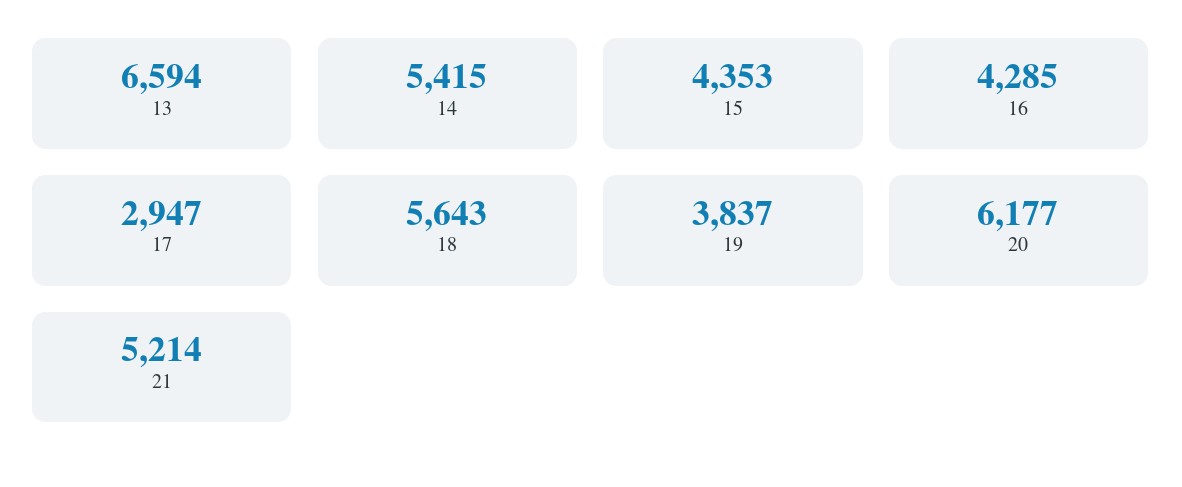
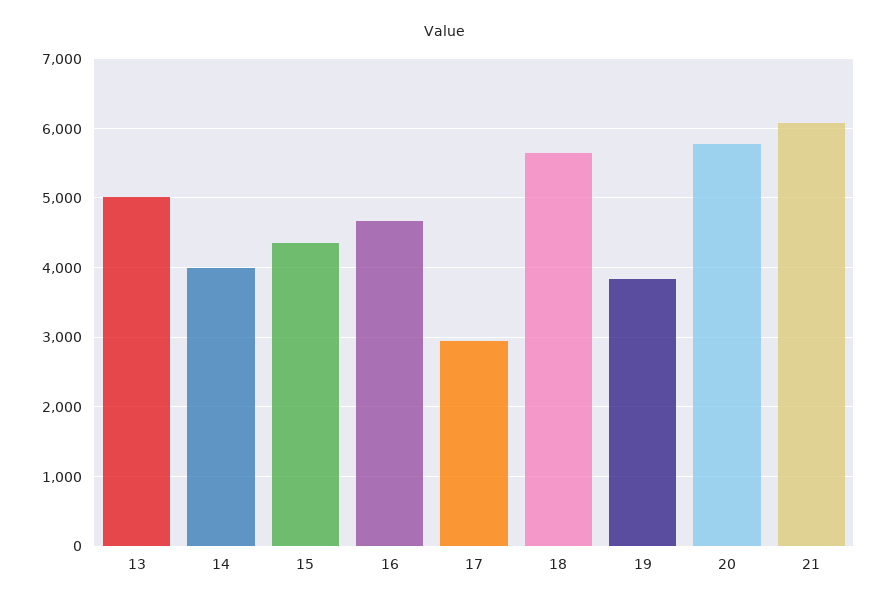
13: 6594 -> 5000
14: 5415 -> 4000
16: 4285 -> 4700
20: 6177 -> 5800
21: 5214 -> 6100

